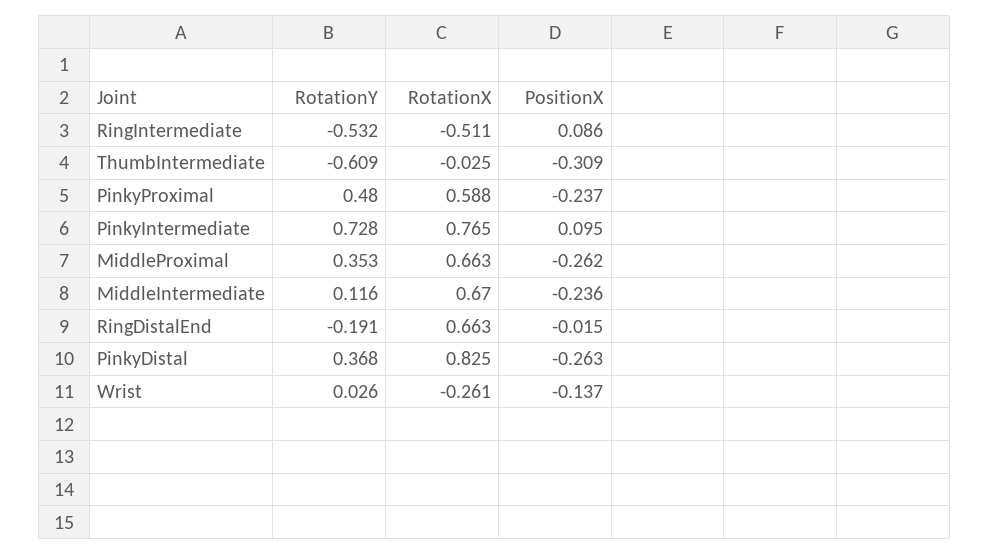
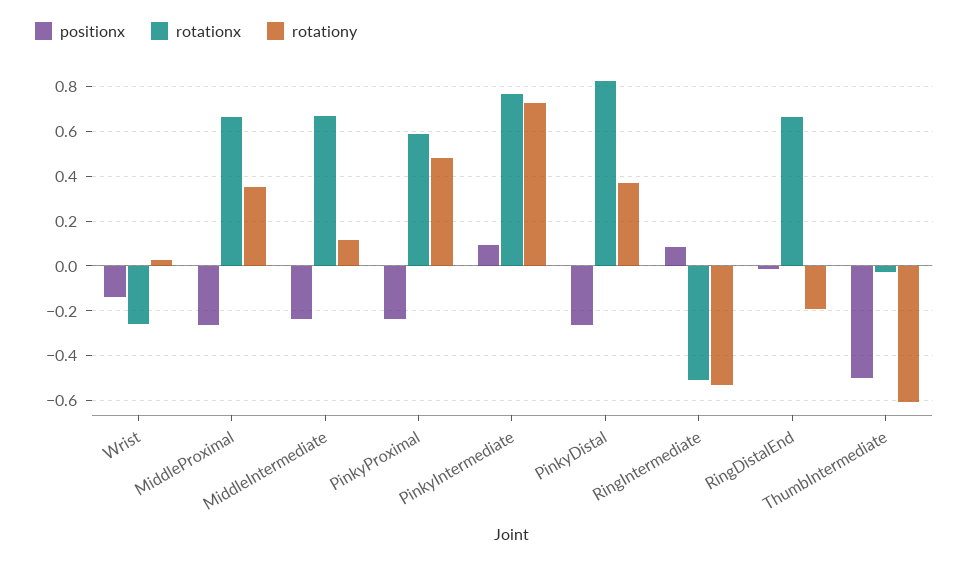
PositionX, ThumbIntermediate: -0.309 -> -0.5

